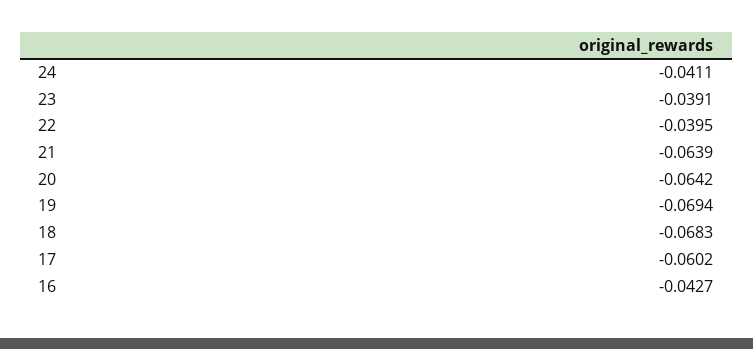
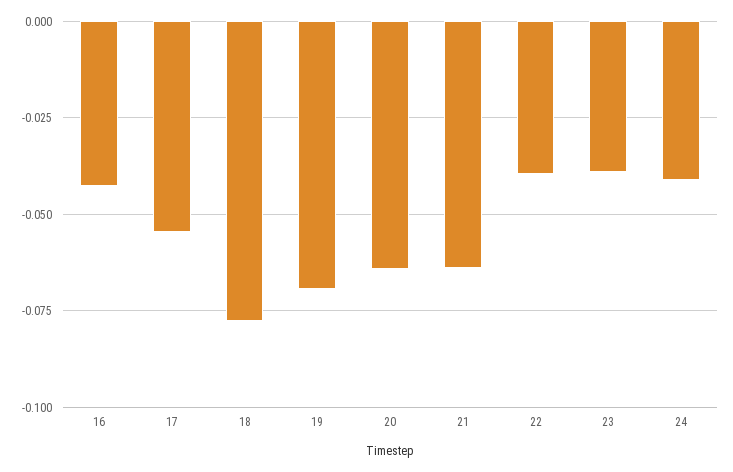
18: -0.0683 -> -0.0775
17: -0.0602 -> -0.055

